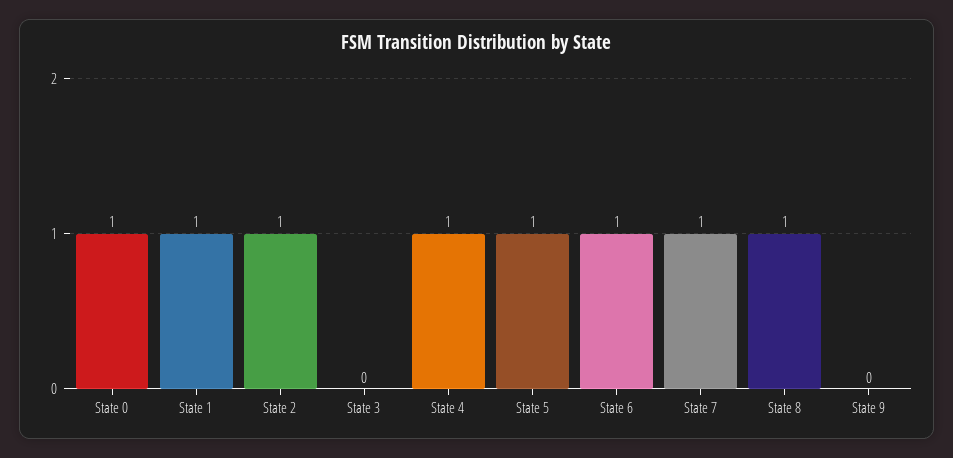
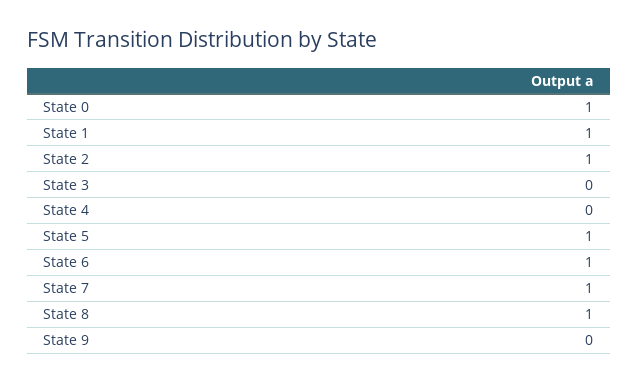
State 4: 1 -> 0

